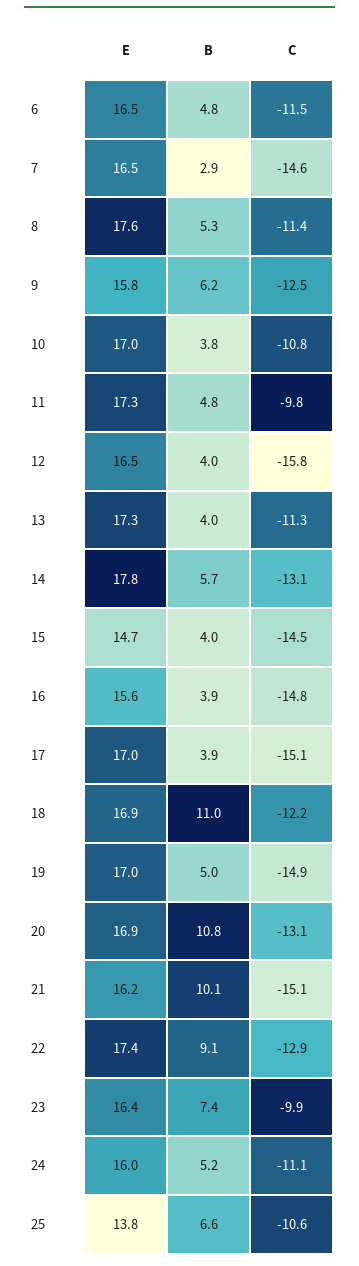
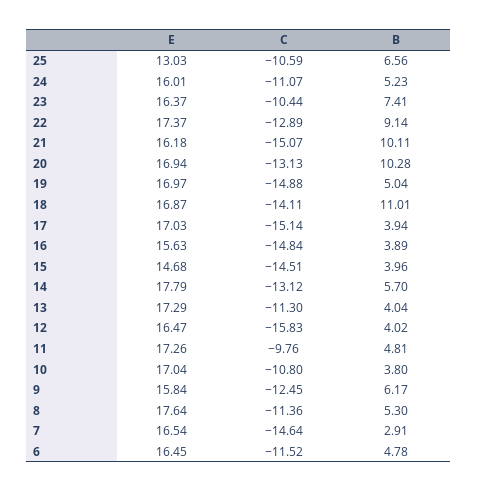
C, 18: -12.2 -> -14.11
B, 20: 10.8 -> 10.28
C, 23: -9.9 -> -10.44
E, 25: 13.8 -> 13.03

